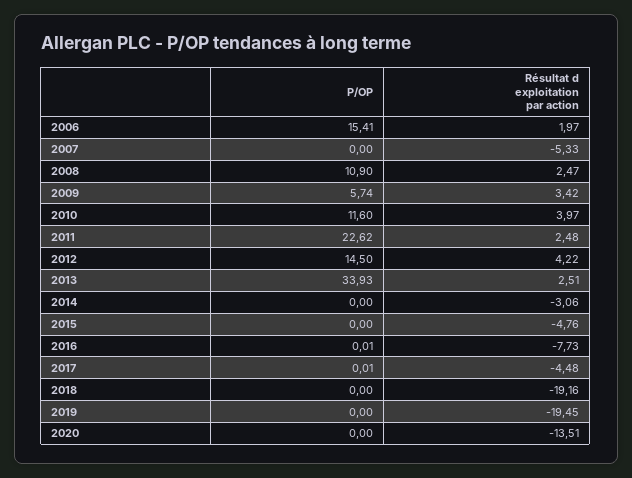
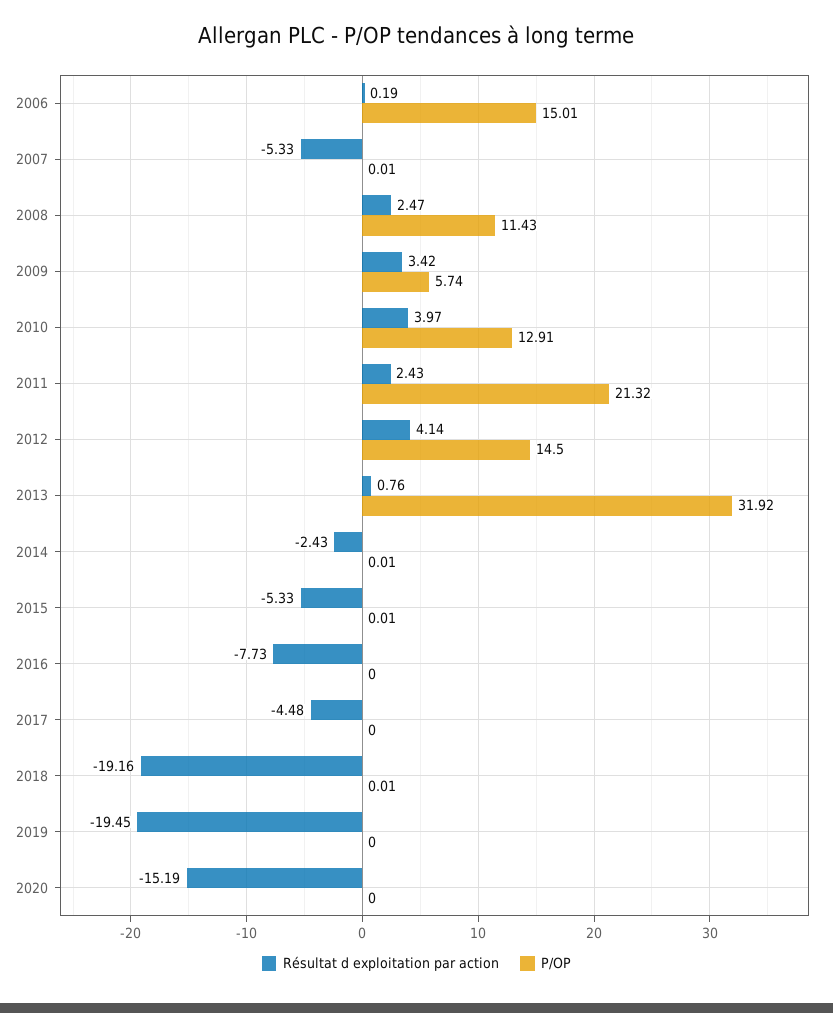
P/OP, 2006: 15.41 -> 15.01
Résultat d exploitation par action, 2006: 1.97 -> 0.19
P/OP, 2007: 0 -> 0.01
P/OP, 2008: 10.9 -> 11.43
P/OP, 2010: 11.6 -> 12.91
P/OP, 2011: 22.62 -> 21.32
Résultat d exploitation par action, 2011: 2.48 -> 2.43
Résultat d exploitation par action, 2012: 4.22 -> 4.14
P/OP, 2013: 33.93 -> 31.92
Résultat d exploitation par action, 2013: 2.51 -> 0.76
P/OP, 2014: 0 -> 0.01
Résultat d exploitation par action, 2014: -3.06 -> -2.43
P/OP, 2015: 0 -> 0.01
Résultat d exploitation par action, 2015: -4.76 -> -5.33
P/OP, 2016: 0.01 -> 0
P/OP, 2017: 0.01 -> 0
P/OP, 2018: 0 -> 0.01
Résultat d exploitation par action, 2020: -13.51 -> -15.19

